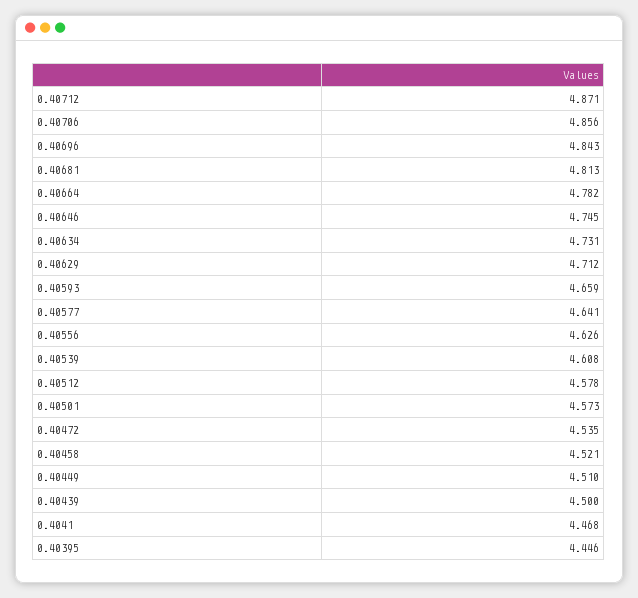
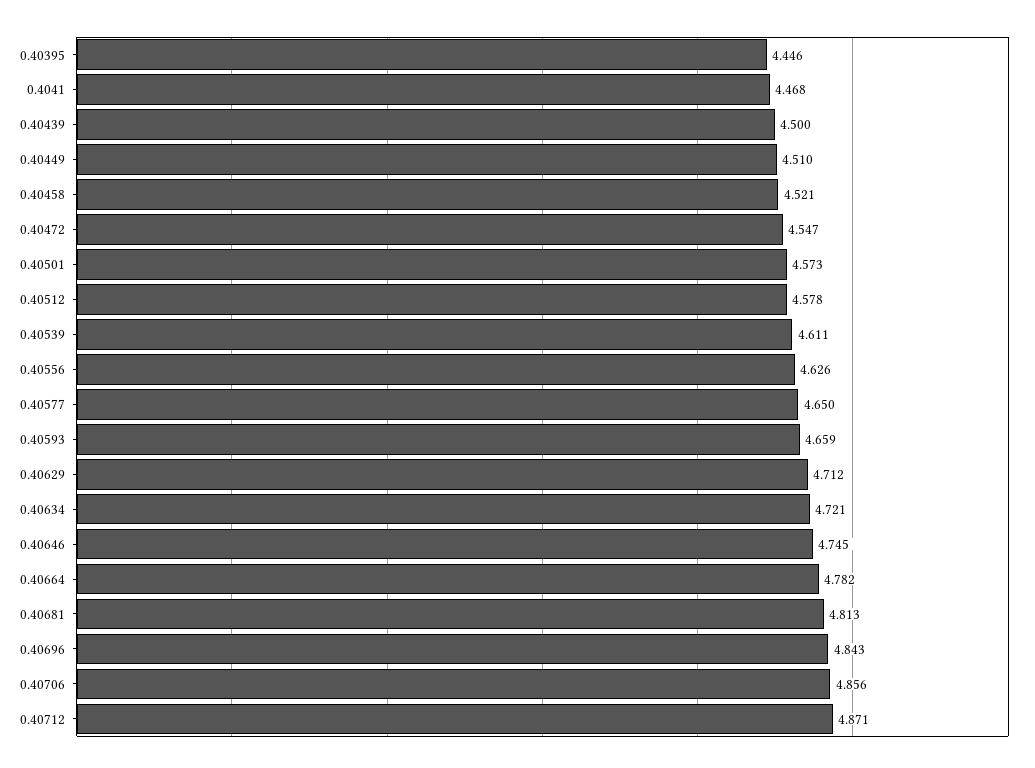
0.40634: 4.731 -> 4.721
0.40577: 4.641 -> 4.65
0.40539: 4.608 -> 4.611
0.40472: 4.535 -> 4.547

